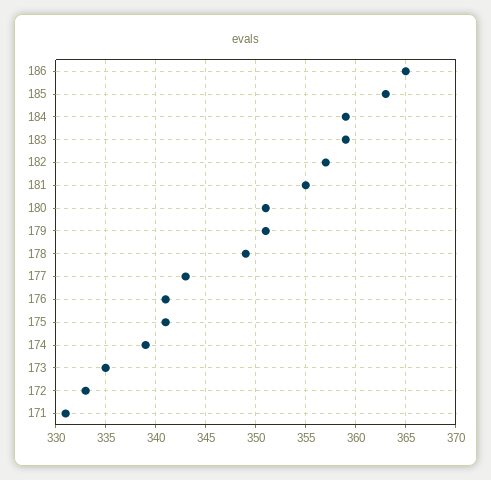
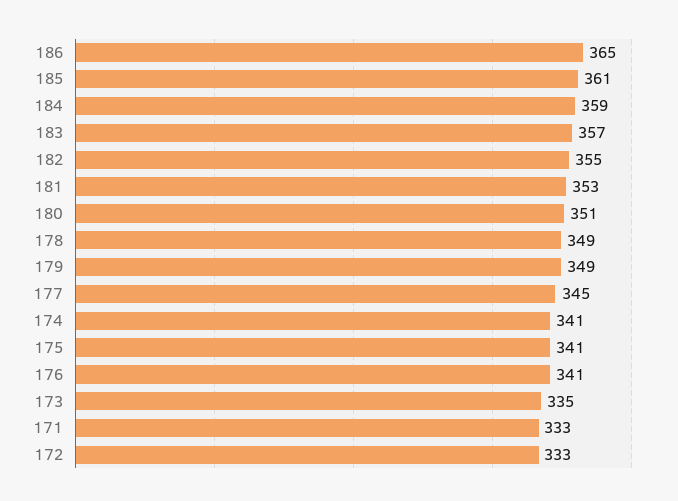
185: 363 -> 361
183: 359 -> 357
182: 357 -> 355
181: 355 -> 353
179: 351 -> 349
177: 343 -> 345
174: 339 -> 341
171: 331 -> 333

